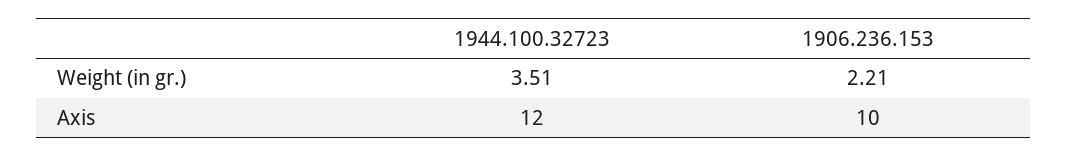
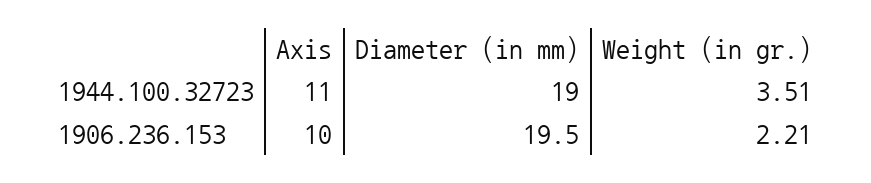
1944.100.32723, Axis: 12 -> 11
1944.100.32723, Diameter (in mm): none -> 19
1906.236.153, Diameter (in mm): none -> 19.5

